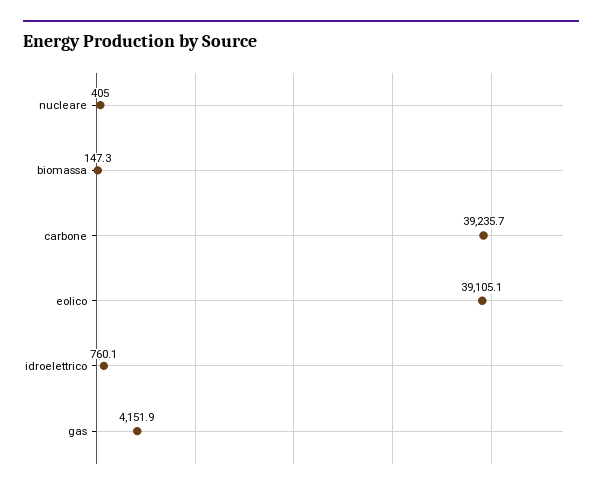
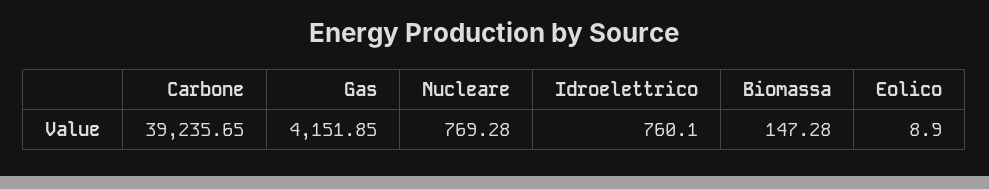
nucleare: 405 -> 769.28
eolico: 39105.1 -> 8.9

